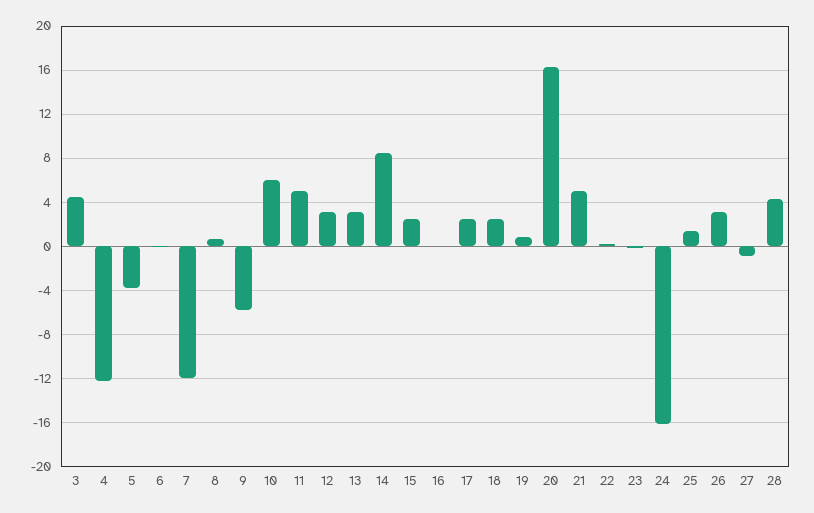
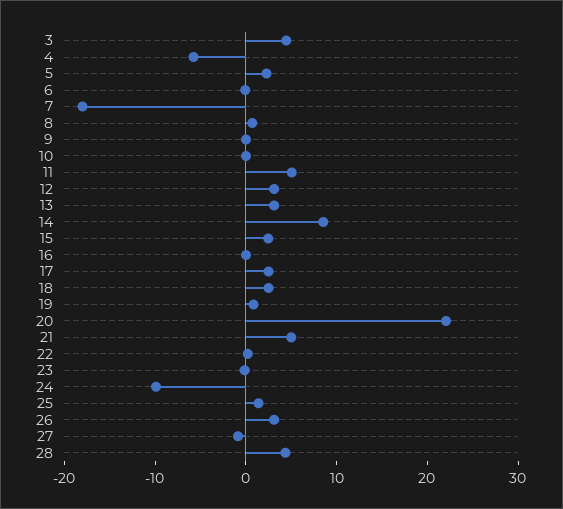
4: -12 -> -6
5: -4 -> 2
7: -12 -> -18
9: -6 -> 0
10: 6 -> 0
20: 16 -> 22
24: -16 -> -10

